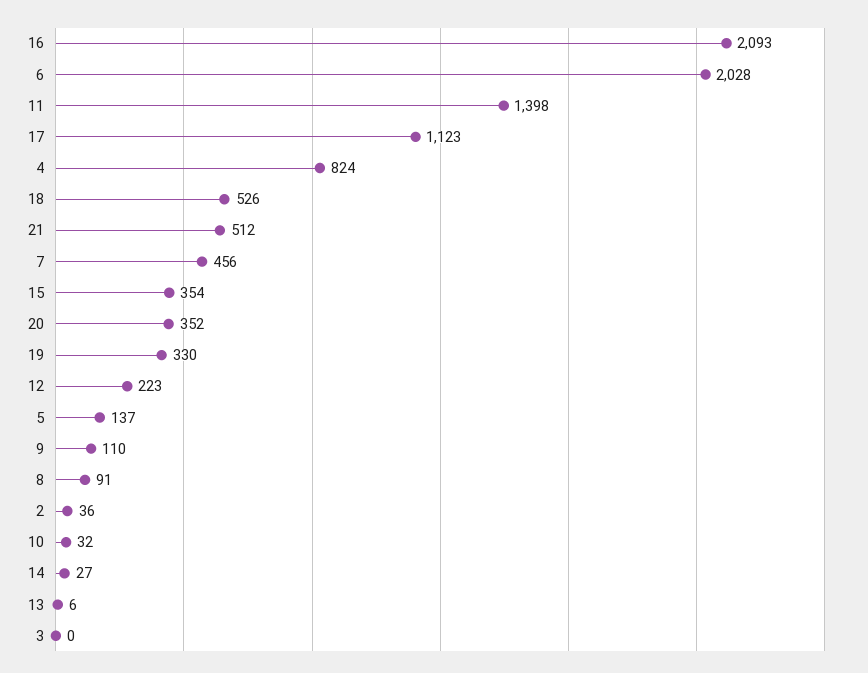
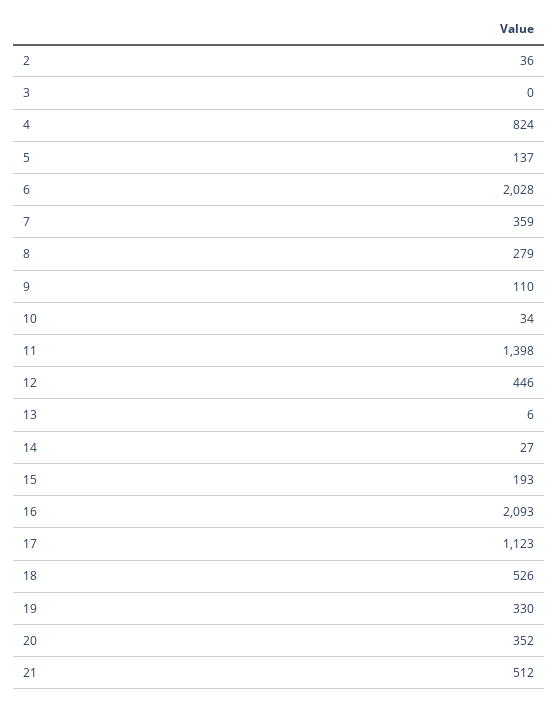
7: 456 -> 359
15: 354 -> 193
12: 223 -> 446
8: 91 -> 279
10: 32 -> 34

